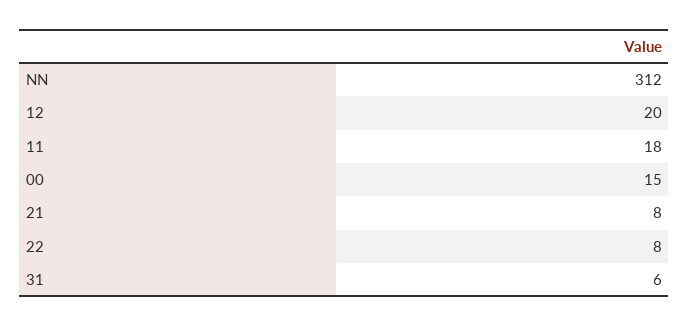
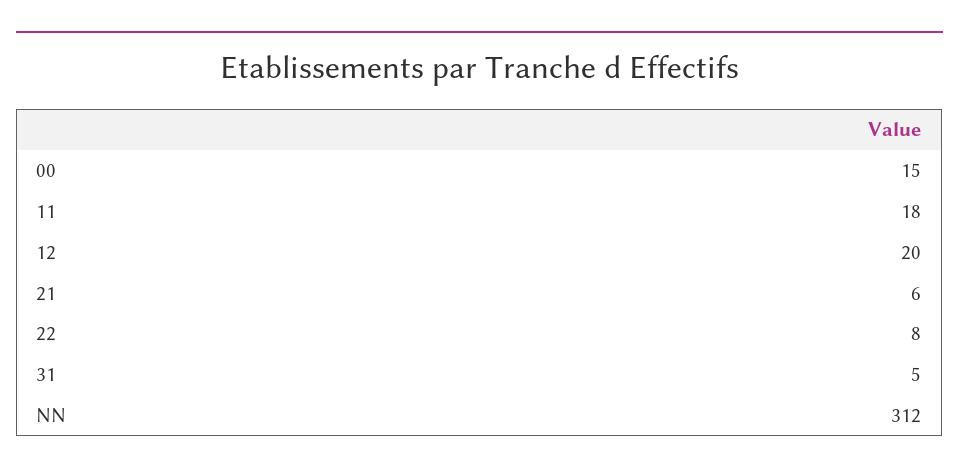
21: 8 -> 6
31: 6 -> 5

